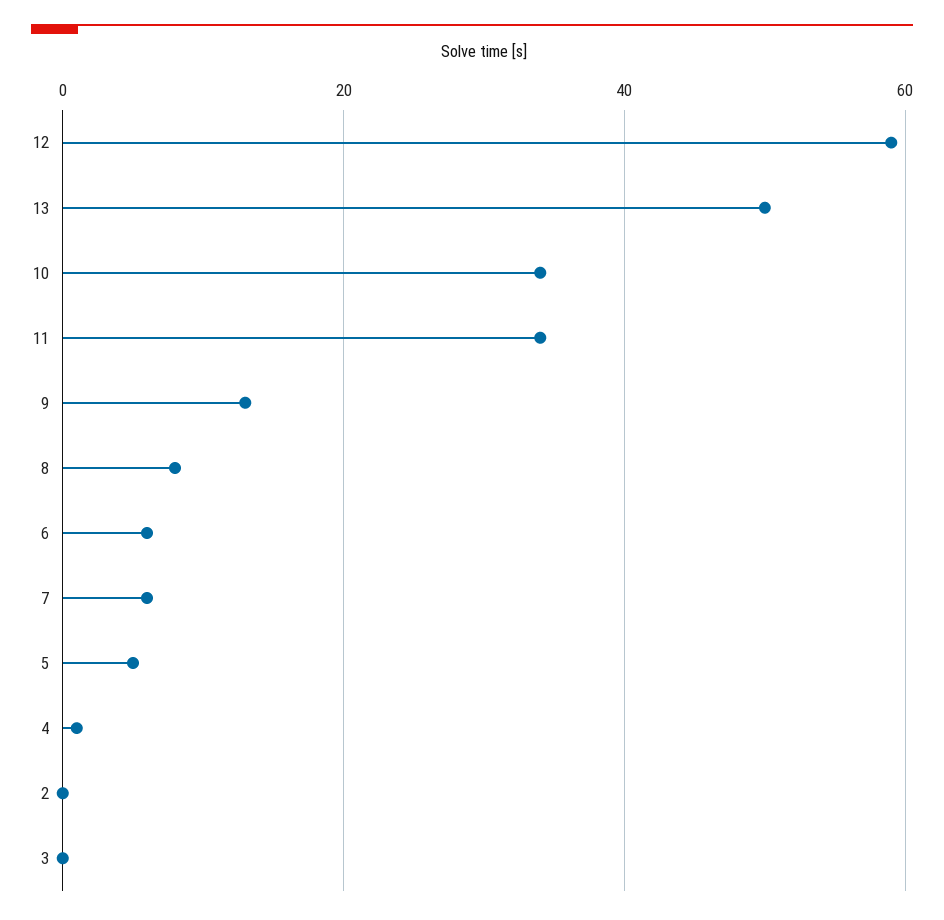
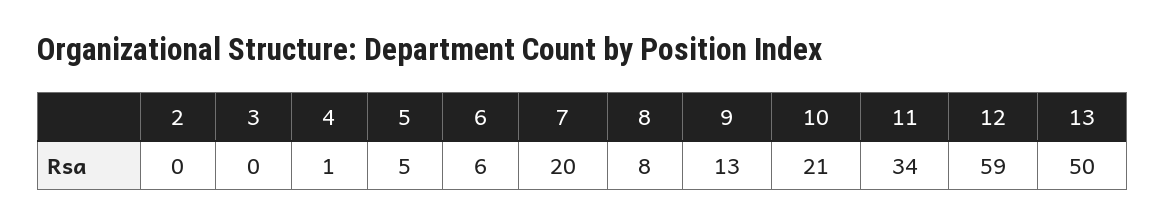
10: 35 -> 21
7: 5 -> 20

